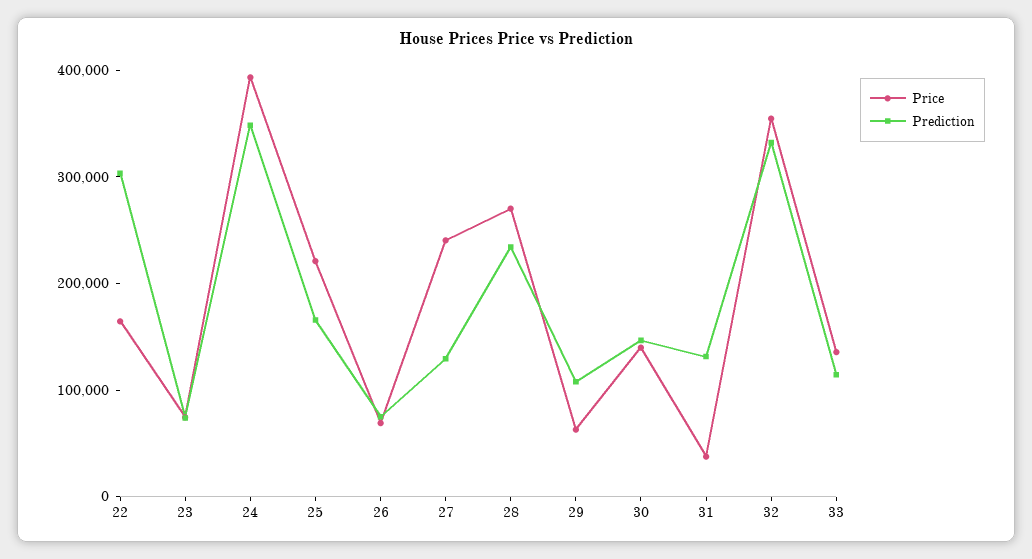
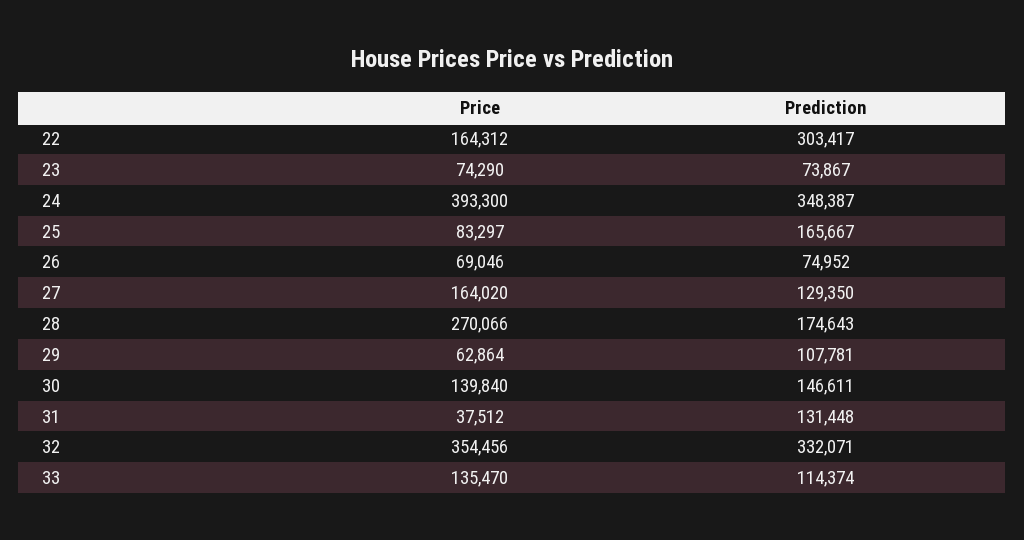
Price, 25: 220000 -> 83297
Price, 27: 240000 -> 164020
Prediction, 28: 240000 -> 174643

